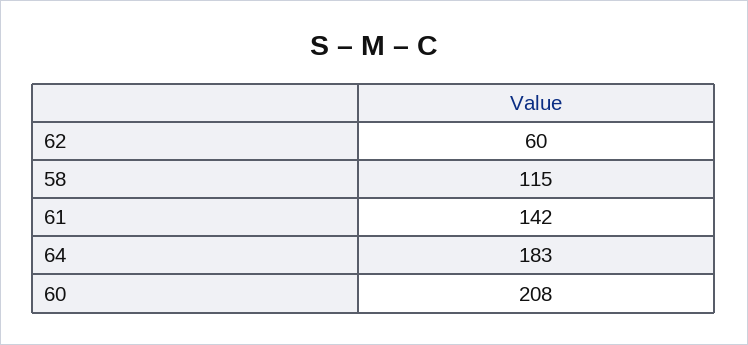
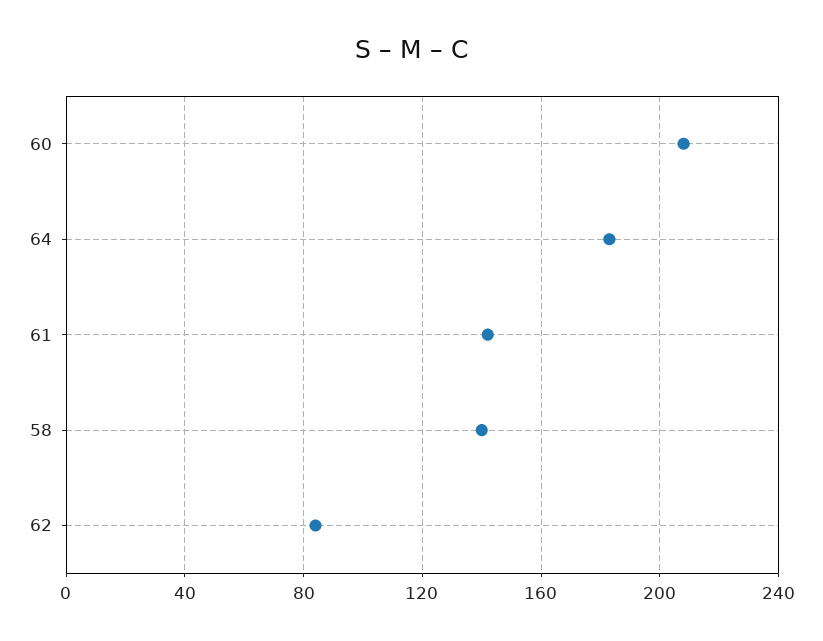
62: 60 -> 85
58: 115 -> 140

